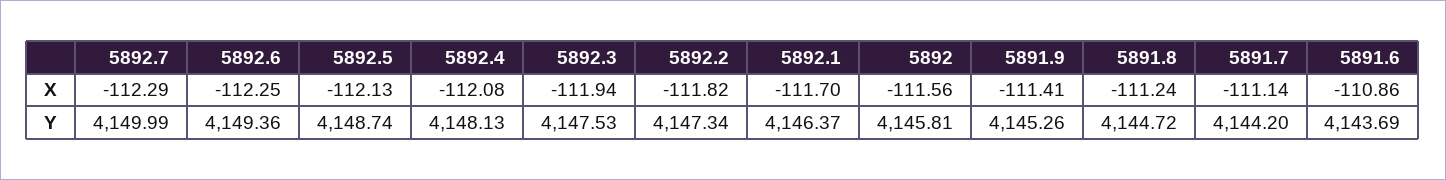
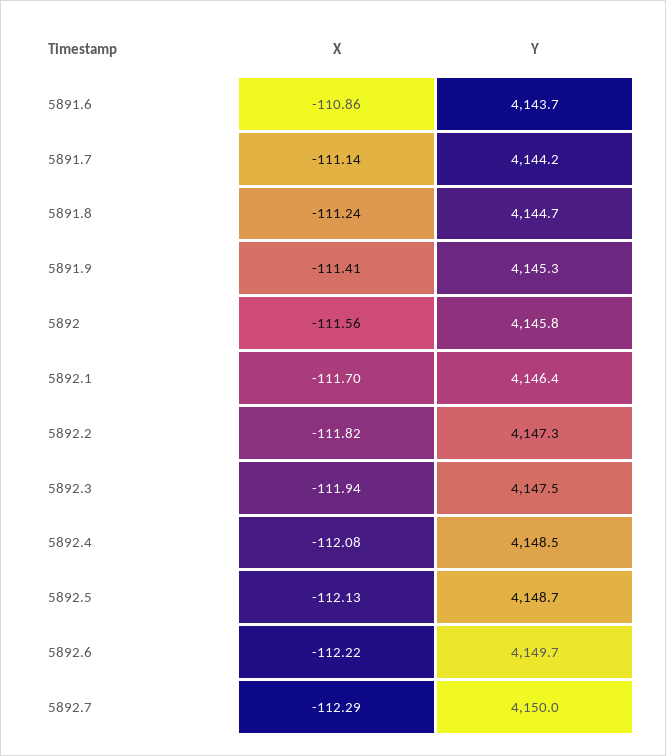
5892.6, X: -112.25 -> -112.22
5892.6, Y: 4149.36 -> 4149.7
5892.4, Y: 4148.13 -> 4148.5

